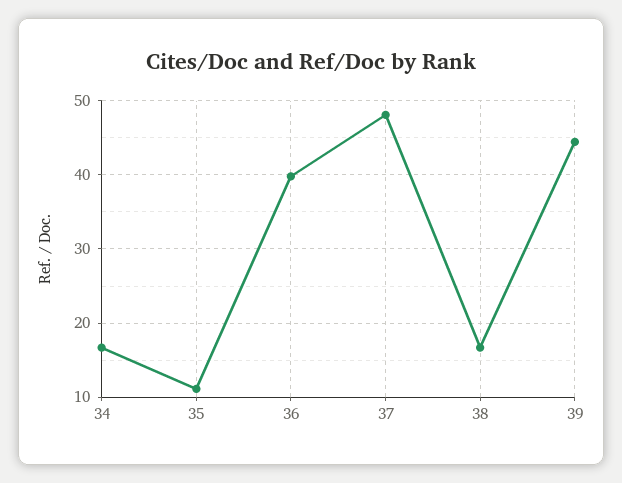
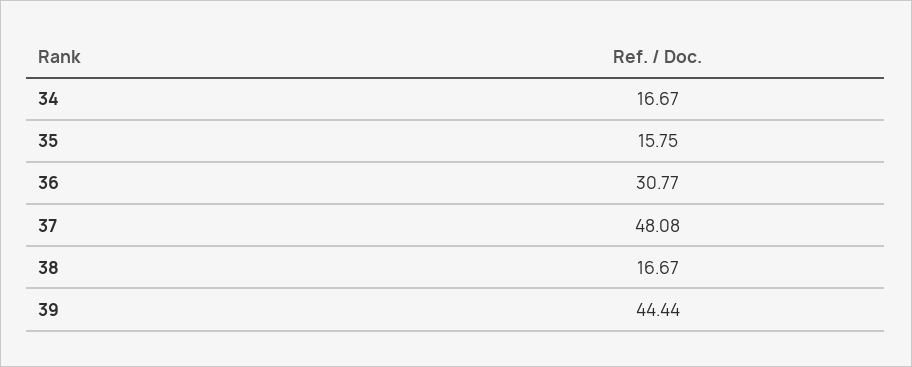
35: 11 -> 15.75
36: 40 -> 30.77

